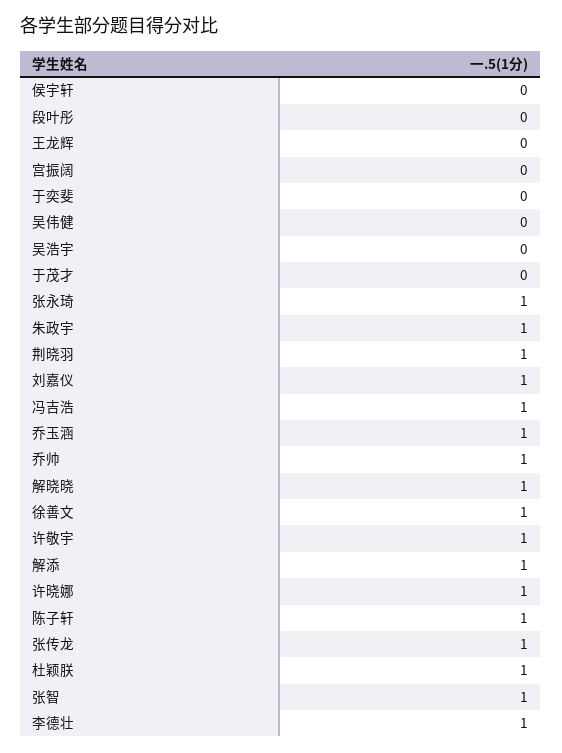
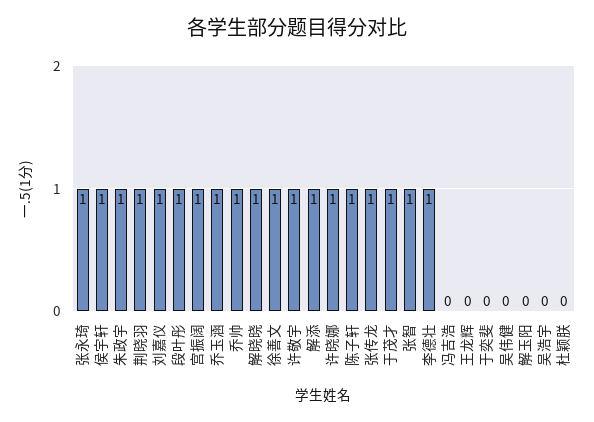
侯宇轩: 0 -> 1
段叶彤: 0 -> 1
宫振阔: 0 -> 1
于茂才: 0 -> 1
冯吉浩: 1 -> 0
杜颖朕: 1 -> 0
解玉阳: none -> 0

